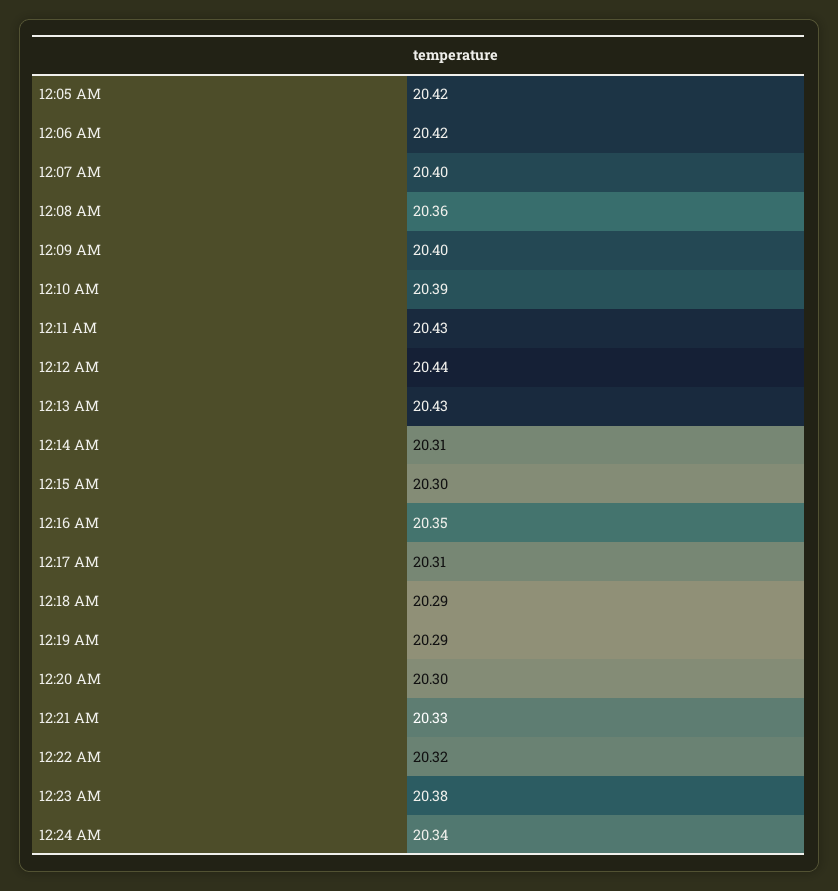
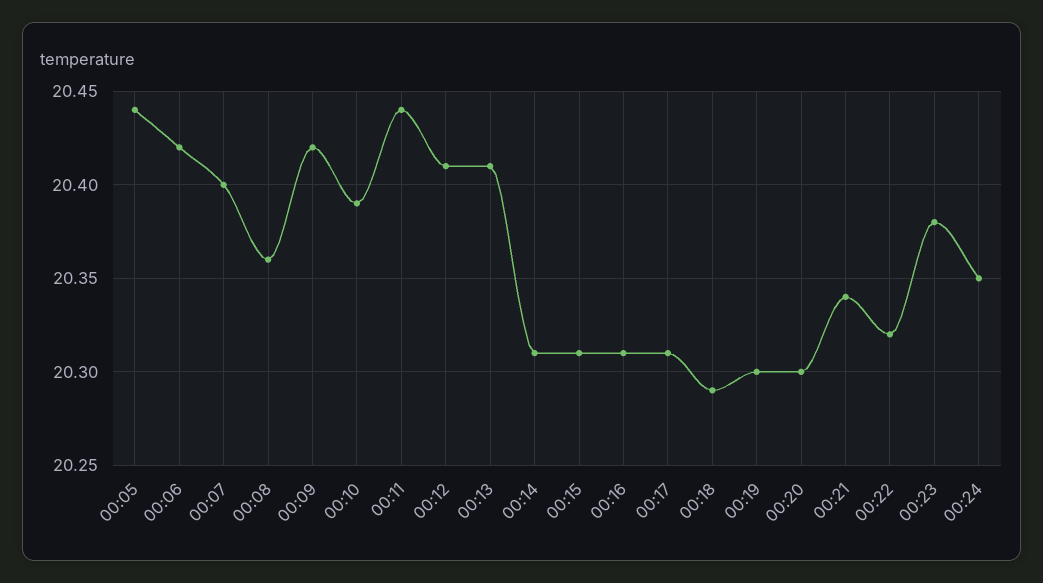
12:05 AM: 20.42 -> 20.44
12:09 AM: 20.4 -> 20.42
12:11 AM: 20.43 -> 20.44
12:12 AM: 20.44 -> 20.41
12:13 AM: 20.43 -> 20.41
12:15 AM: 20.3 -> 20.31
12:16 AM: 20.35 -> 20.31
12:19 AM: 20.29 -> 20.3
12:21 AM: 20.33 -> 20.34
12:24 AM: 20.34 -> 20.35

